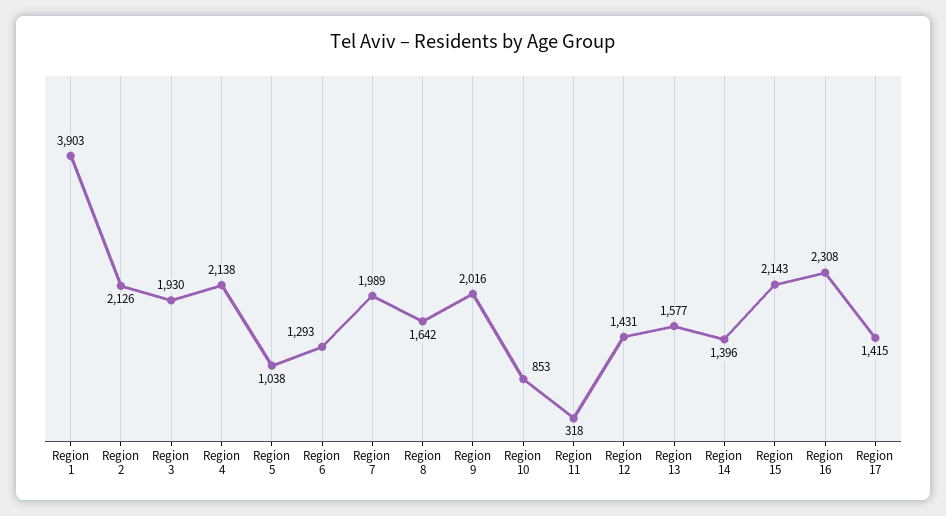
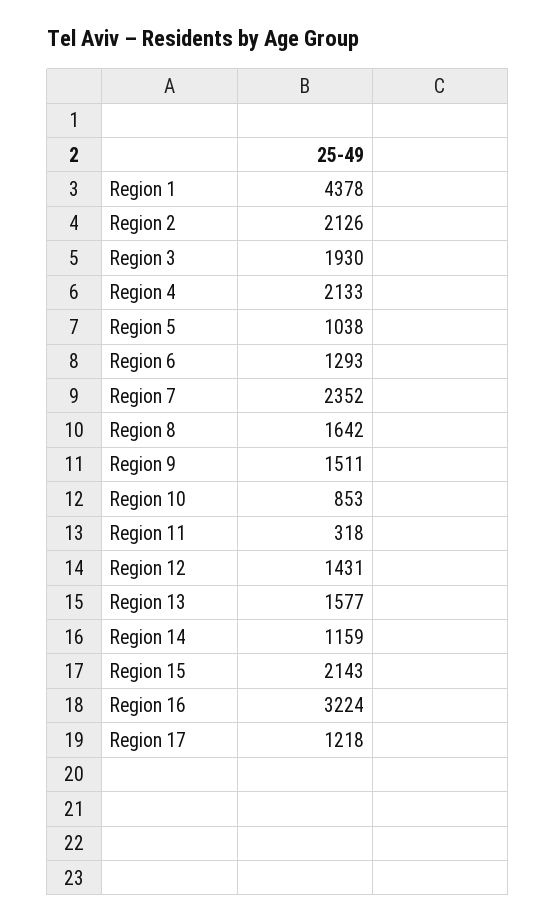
Region 1: 3903 -> 4378
Region 4: 2138 -> 2133
Region 7: 1989 -> 2352
Region 9: 2016 -> 1511
Region 14: 1396 -> 1159
Region 16: 2308 -> 3224
Region 17: 1415 -> 1218

